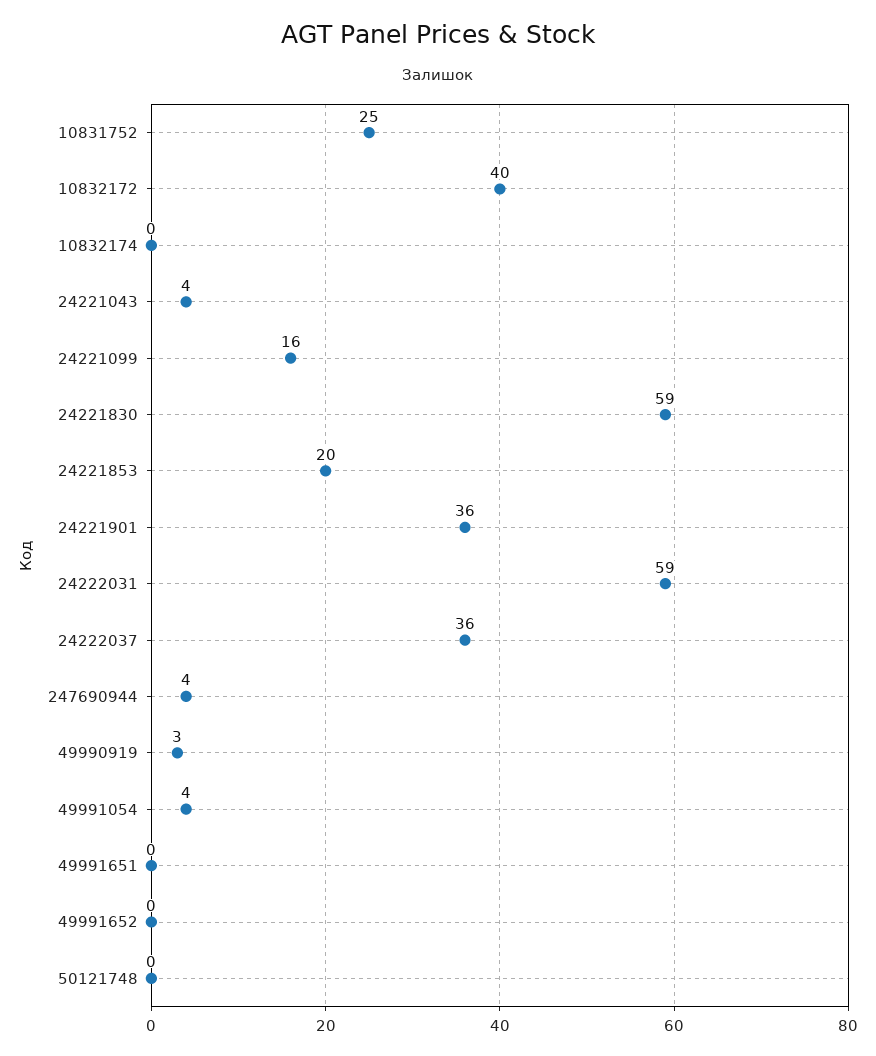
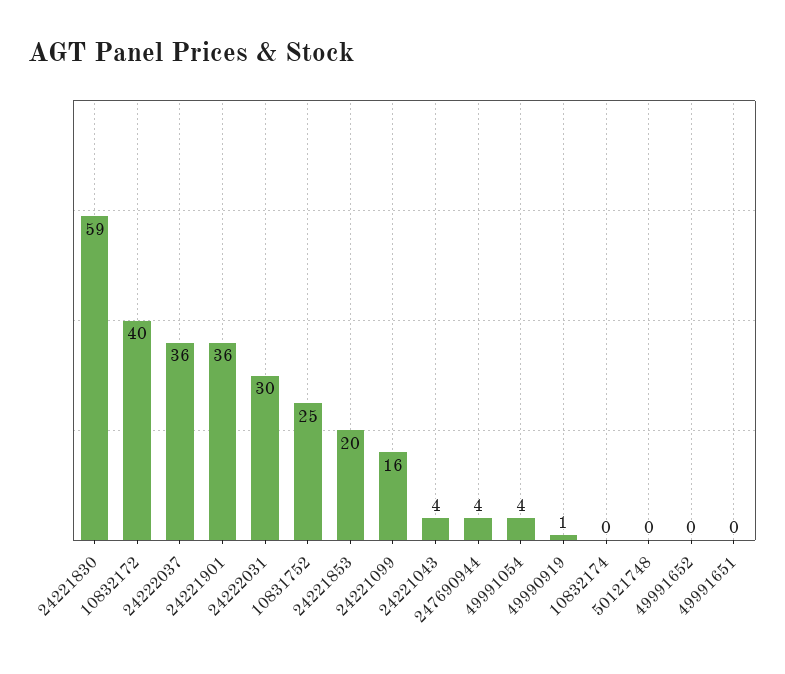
24222031: 59 -> 30
49990919: 3 -> 1

